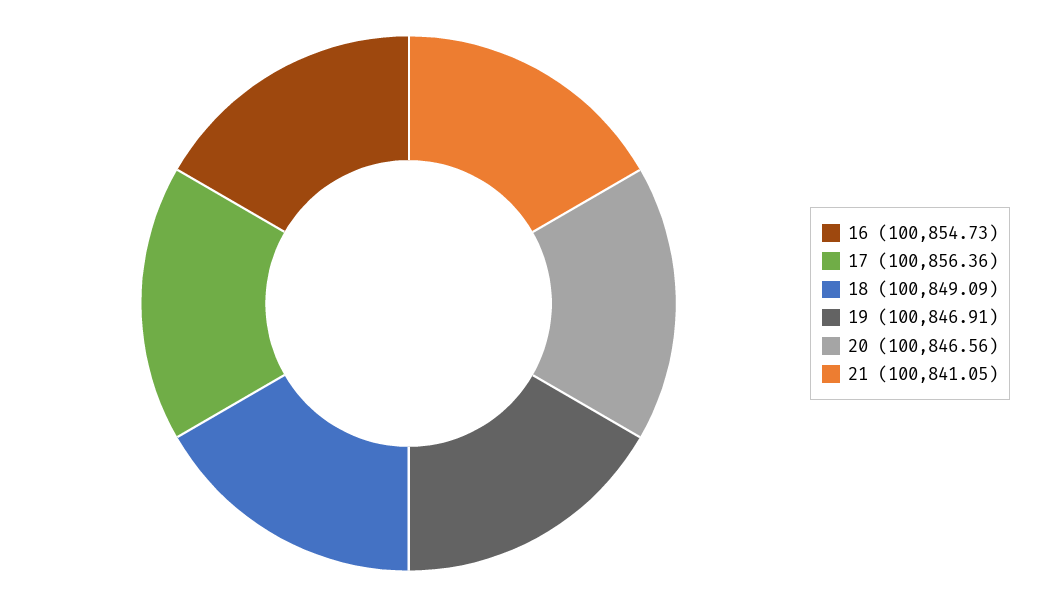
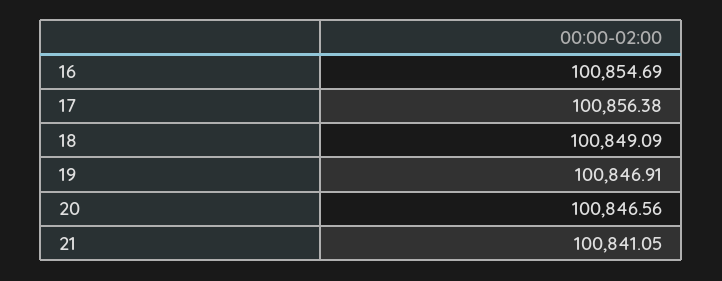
16: 100854.73 -> 100854.69
17: 100856.36 -> 100856.38

